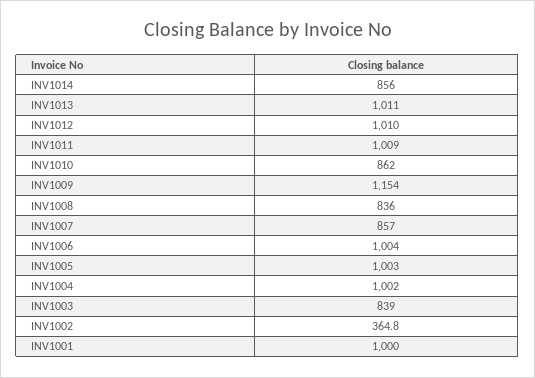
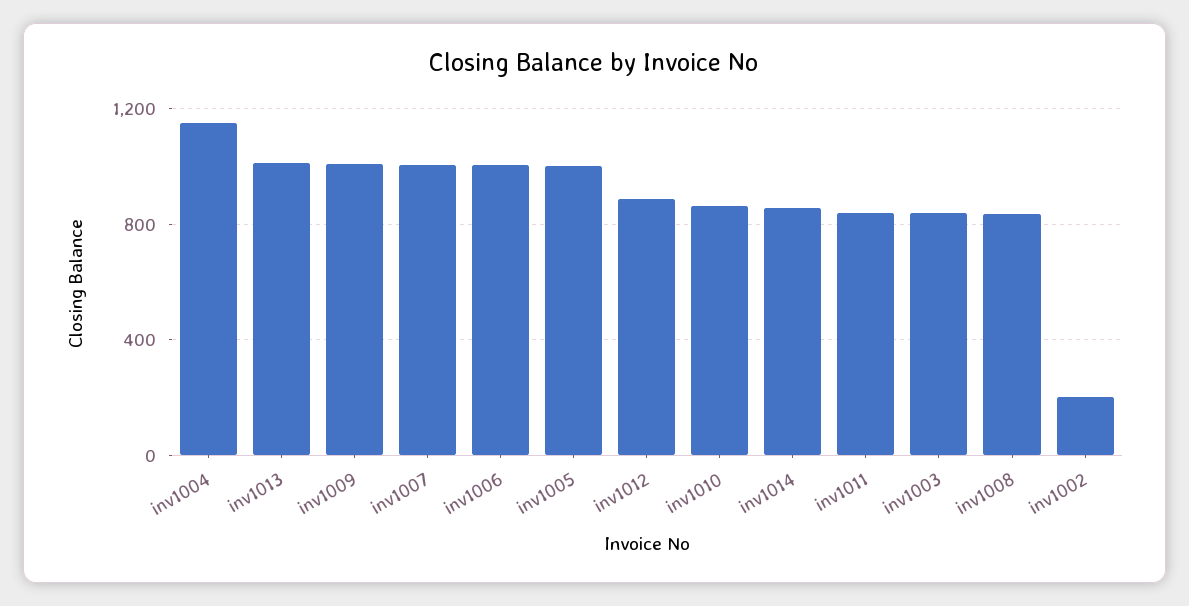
INV1012: 1010 -> 900
INV1011: 1009 -> 850
INV1009: 1154 -> 1000
INV1007: 857 -> 1000
INV1004: 1002 -> 1150
INV1002: 364.8 -> 200
INV1001: 1000 -> none

